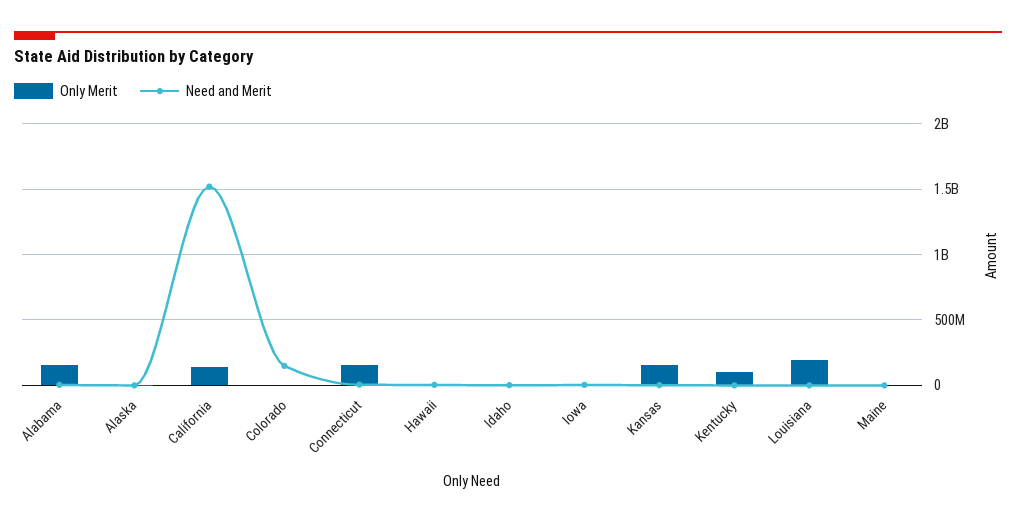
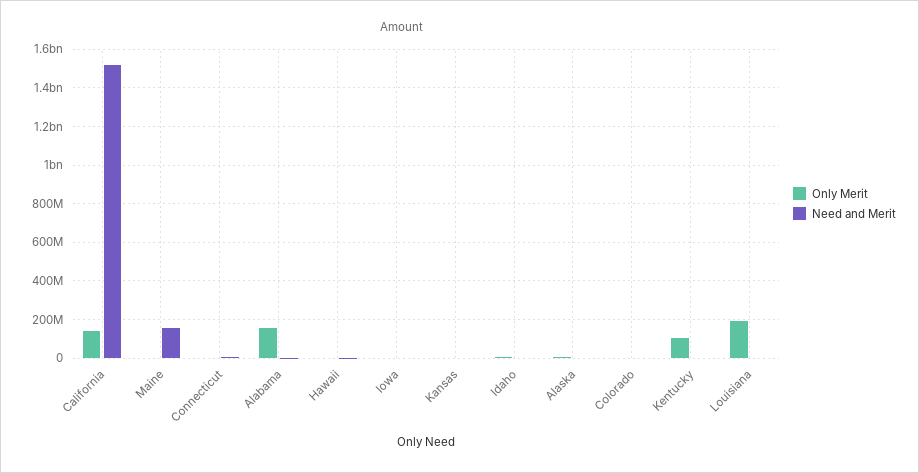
Need and Merit, Colorado: 150000000 -> 0
Only Merit, Connecticut: 150000000 -> 0
Only Merit, Kansas: 150000000 -> 0
Need and Merit, Maine: 0 -> 150000000

